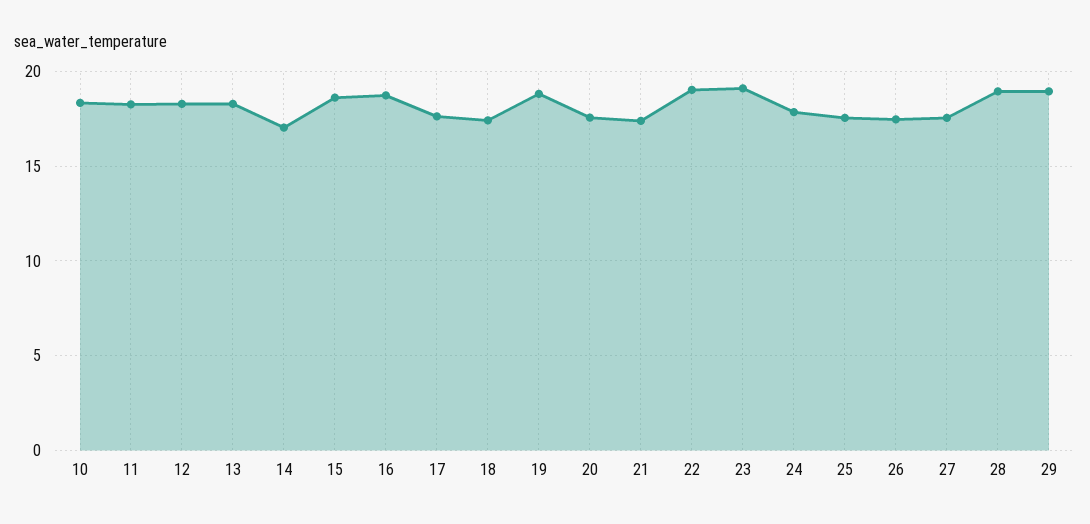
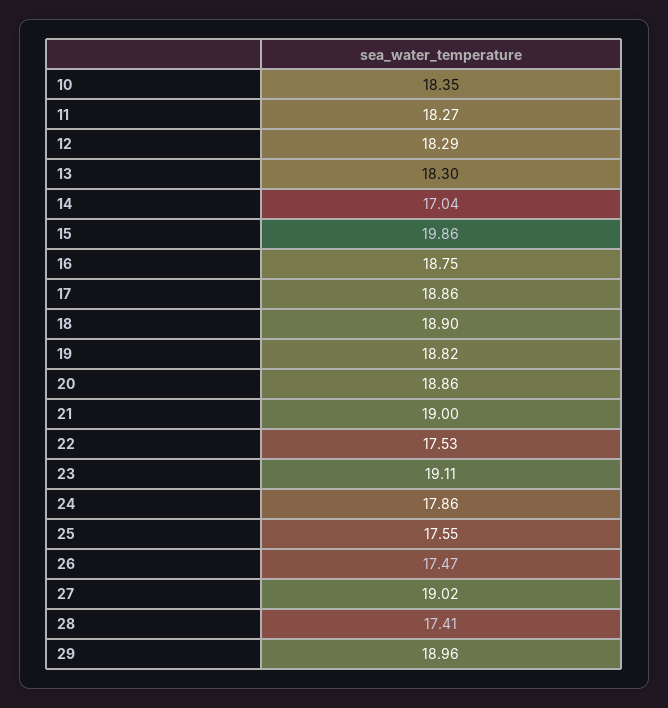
15: 18.5 -> 19.86
17: 17.5 -> 18.86
18: 17.5 -> 18.9
20: 17.5 -> 18.86
21: 17.5 -> 19
22: 19 -> 17.53
27: 17.5 -> 19.02
28: 19 -> 17.41

